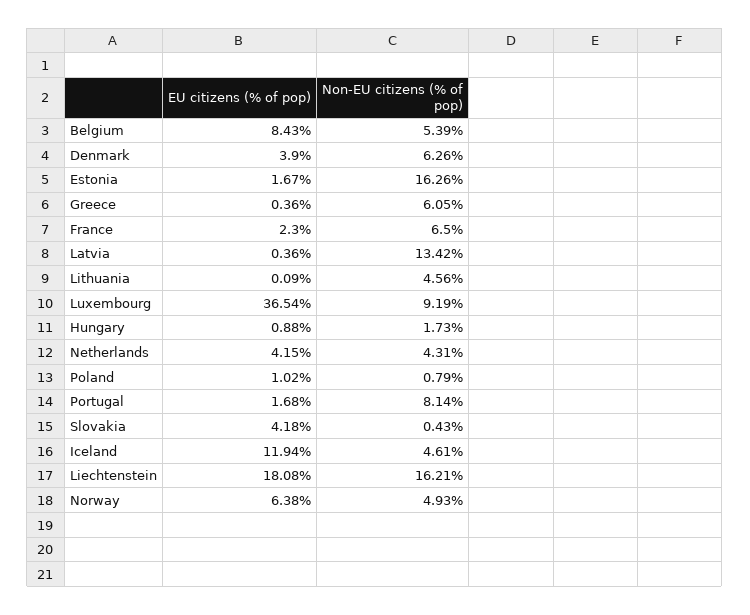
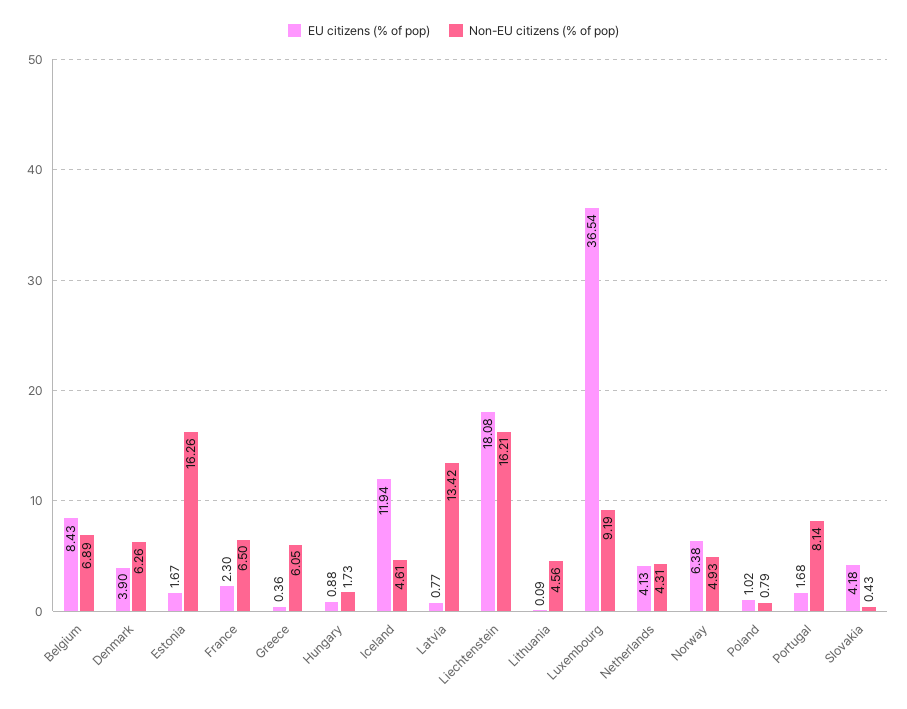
Non-EU citizens (% of pop), Belgium: 5.39 -> 6.89
EU citizens (% of pop), Latvia: 0.36 -> 0.77
EU citizens (% of pop), Netherlands: 4.15 -> 4.13

